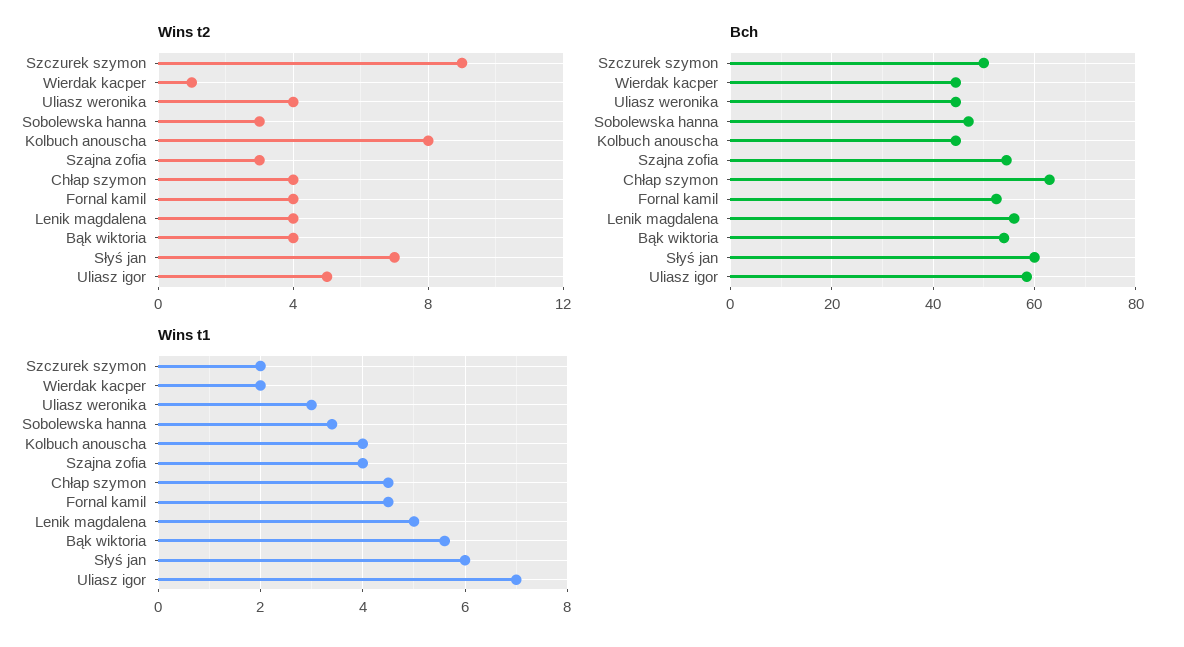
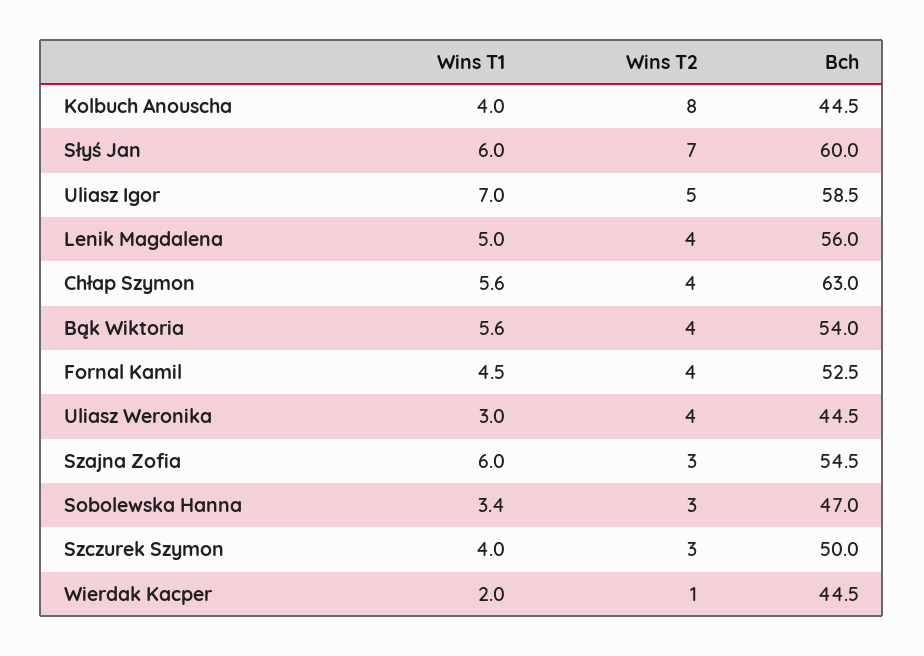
Wins t2, Szczurek szymon: 9 -> 3
Wins t1, Szczurek szymon: 2 -> 4
Wins t1, Szajna zofia: 4 -> 6
Wins t1, Chłap szymon: 4.5 -> 5.6

